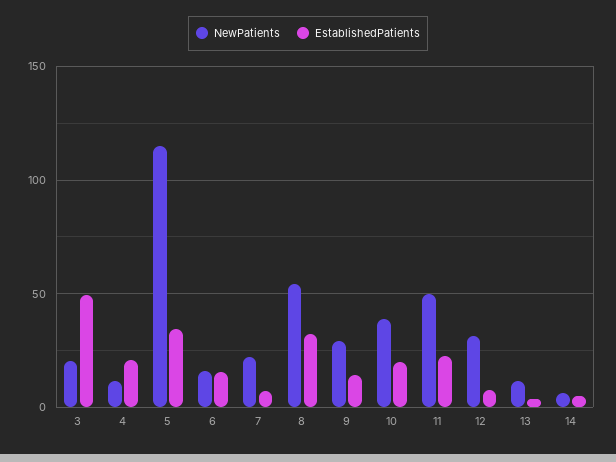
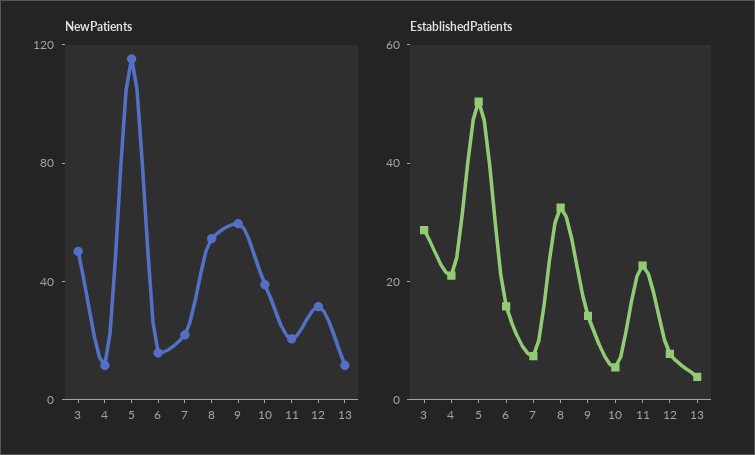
NewPatients, 3: 20 -> 50
EstablishedPatients, 3: 50 -> 30
EstablishedPatients, 5: 35 -> 50
NewPatients, 9: 30 -> 60
EstablishedPatients, 10: 20 -> 5
NewPatients, 11: 50 -> 20
NewPatients, 14: 5 -> none
EstablishedPatients, 14: 5 -> none

